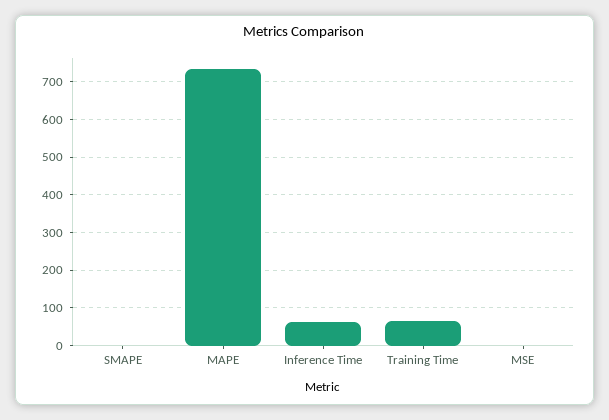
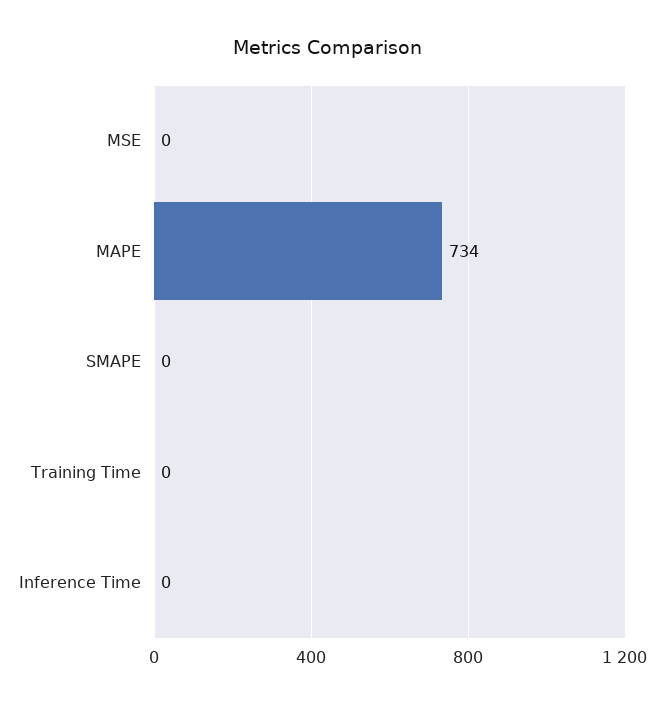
Inference Time: 60 -> 0
Training Time: 60 -> 0

